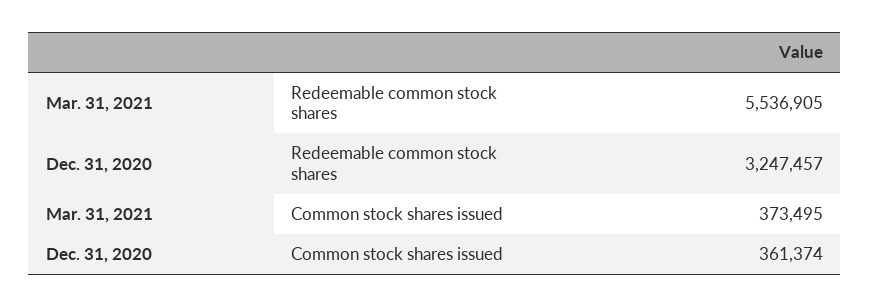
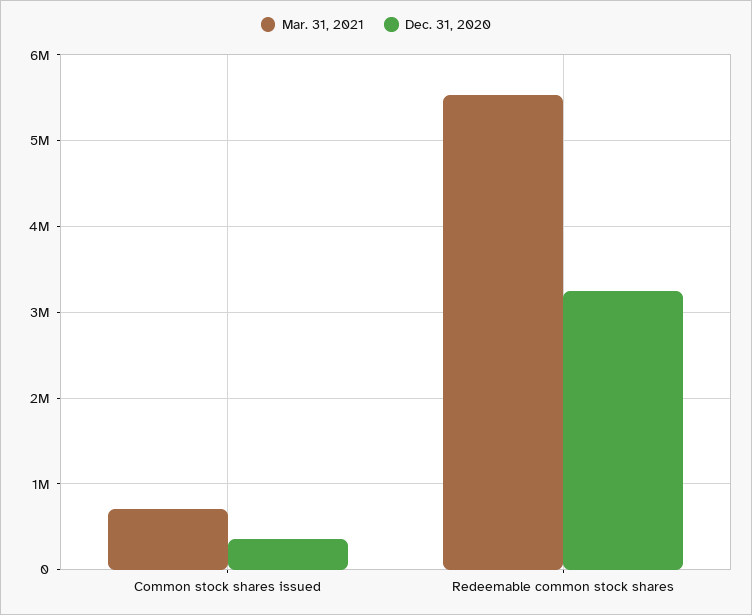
Mar. 31, 2021, Common stock shares issued: 373495 -> 700000

